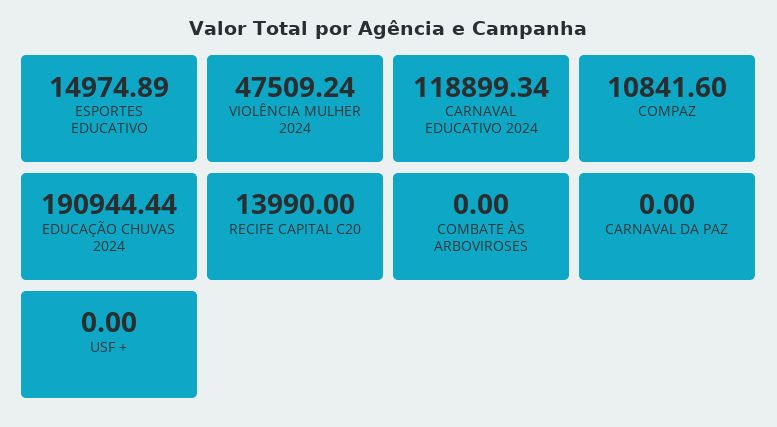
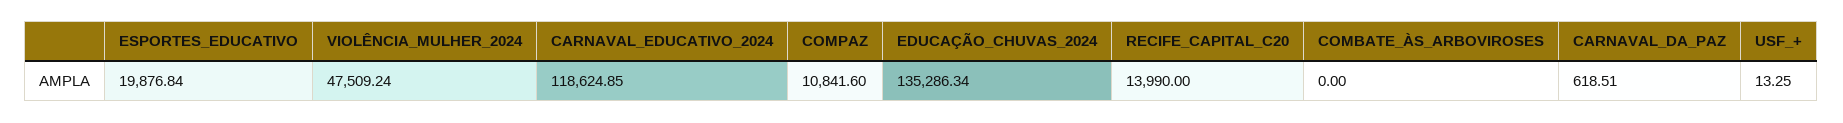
ESPORTES EDUCATIVO: 14974.89 -> 19876.84
CARNAVAL EDUCATIVO 2024: 118899.34 -> 118624.85
EDUCAÇÃO CHUVAS 2024: 190944.44 -> 135286.34
CARNAVAL DA PAZ: 0 -> 618.51
USF +: 0 -> 13.25

